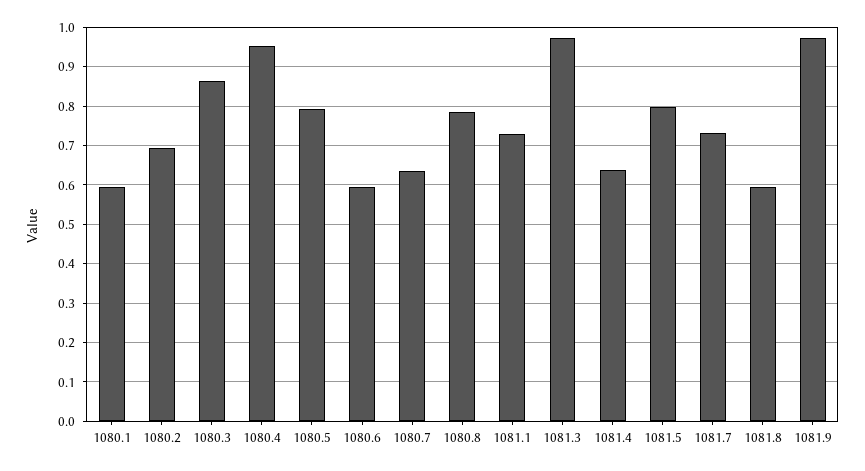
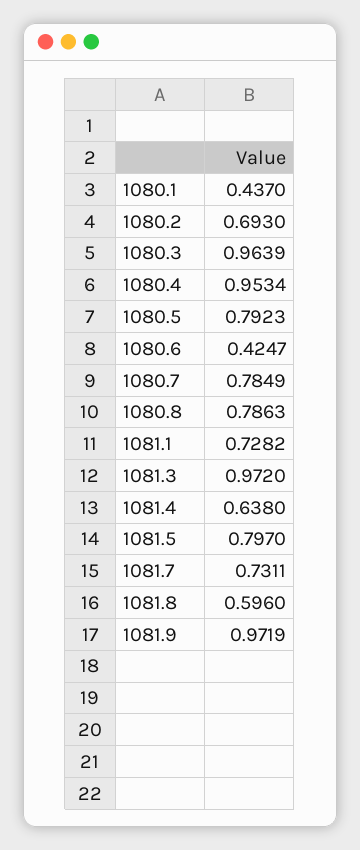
1080.1: 0.6 -> 0.437
1080.3: 0.86 -> 0.9639
1080.6: 0.6 -> 0.4247
1080.7: 0.64 -> 0.7849

